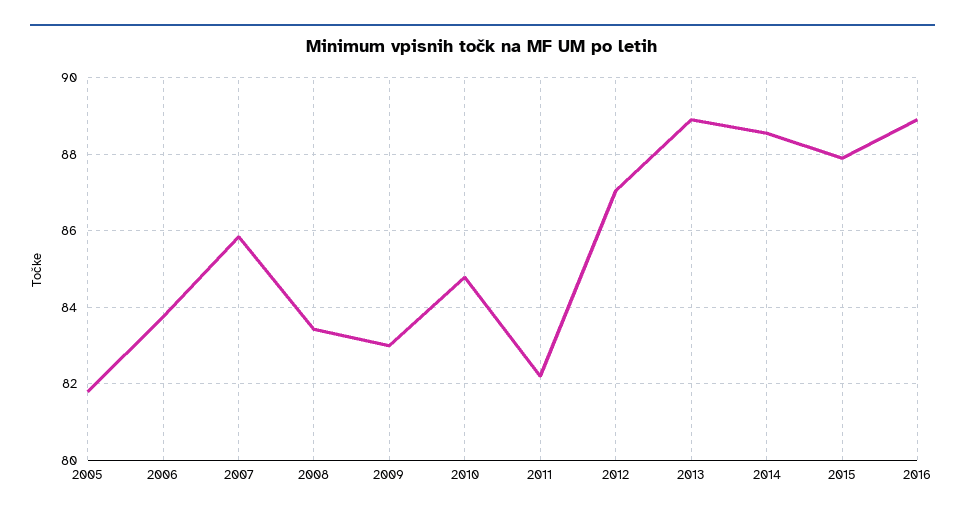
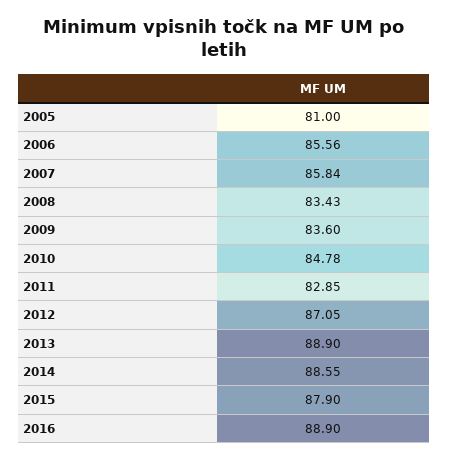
2005: 81.8 -> 81
2006: 83.8 -> 85.56
2009: 83 -> 83.6
2011: 82.2 -> 82.85

